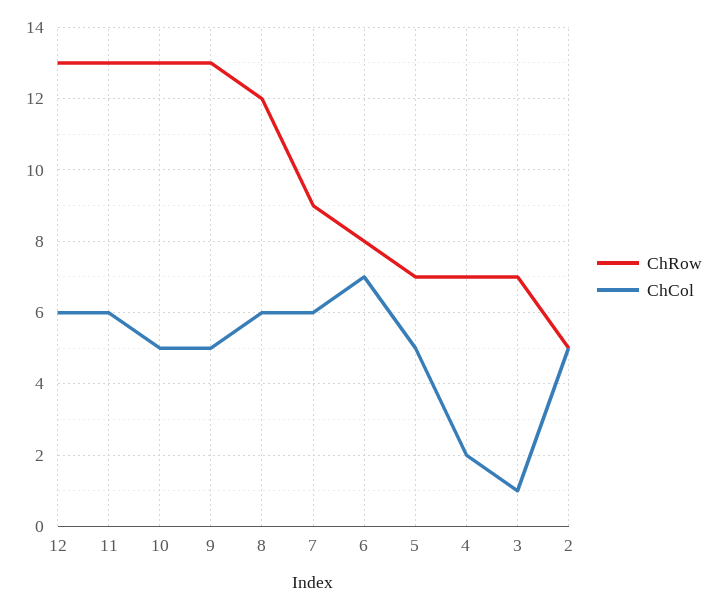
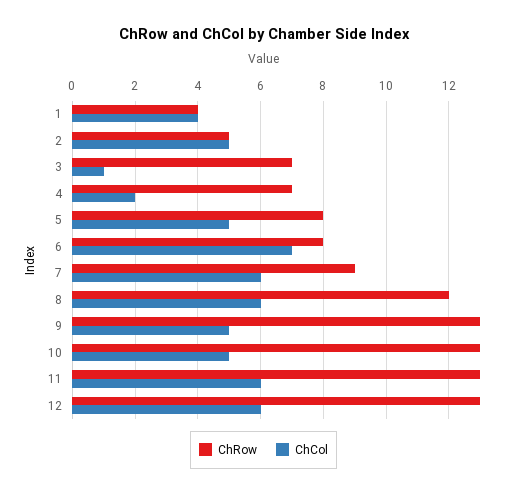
ChRow, 5: 7 -> 8
ChRow, 1: none -> 4
ChCol, 1: none -> 4

